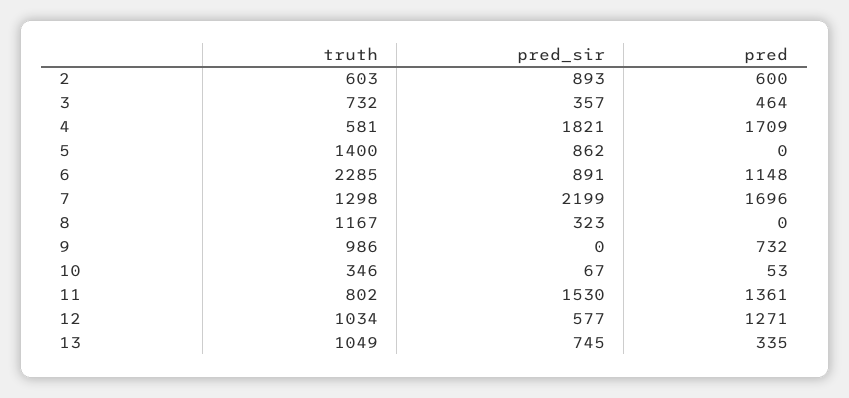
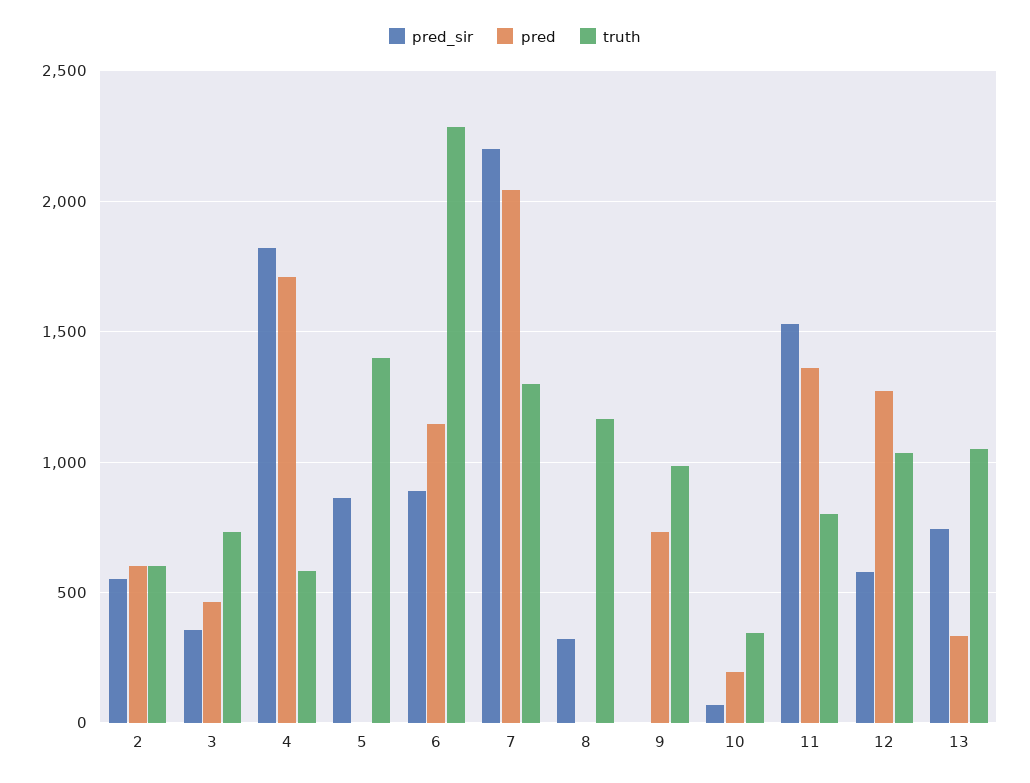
pred_sir, 2: 893 -> 550
pred, 7: 1696 -> 2050
pred, 10: 53 -> 200

